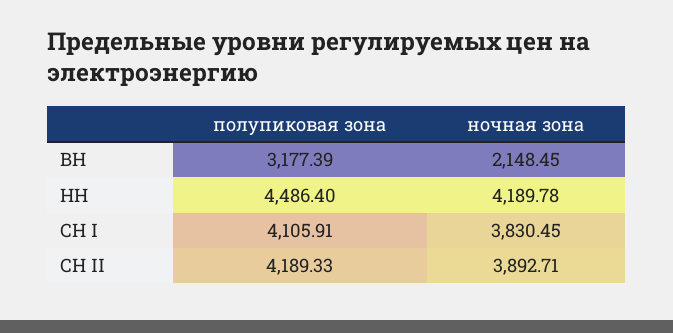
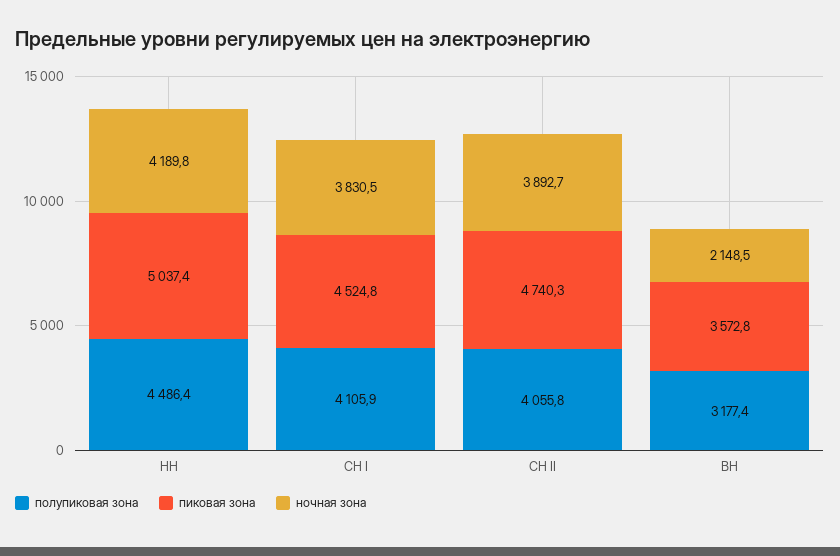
полупиковая зона, СН II: 4189.33 -> 4055.8
пиковая зона, НН: none -> 5037.4
пиковая зона, СН I: none -> 4524.8
пиковая зона, СН II: none -> 4740.3
пиковая зона, ВН: none -> 3572.8

